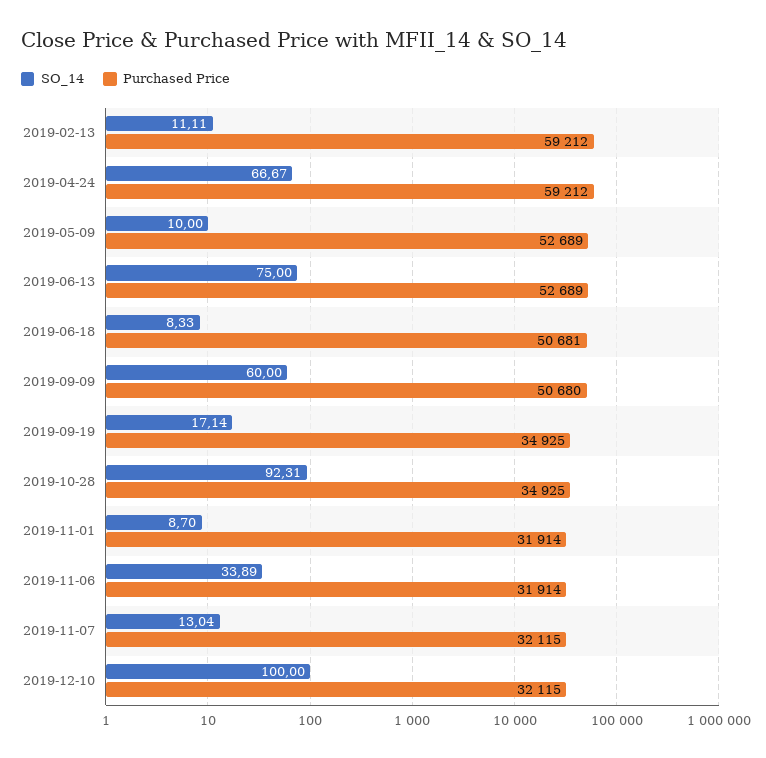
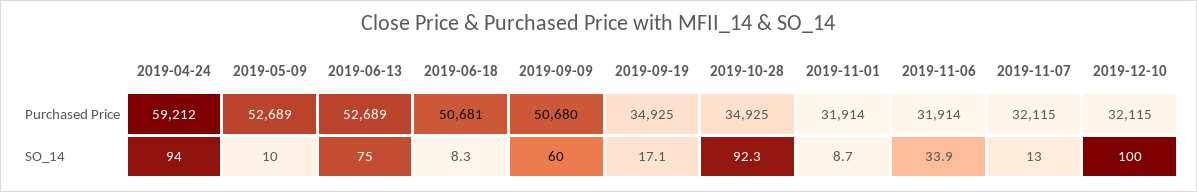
SO_14, 2019-02-13: 11.11 -> none
Purchased Price, 2019-02-13: 59212 -> none
SO_14, 2019-04-24: 66.67 -> 94

